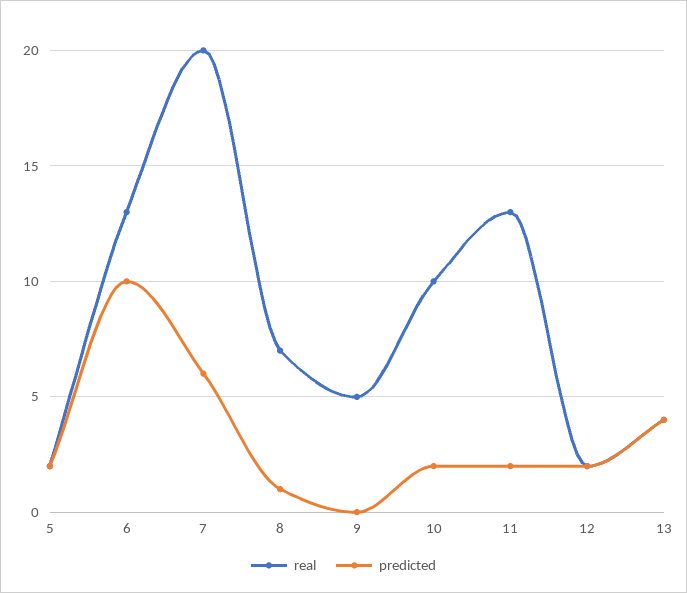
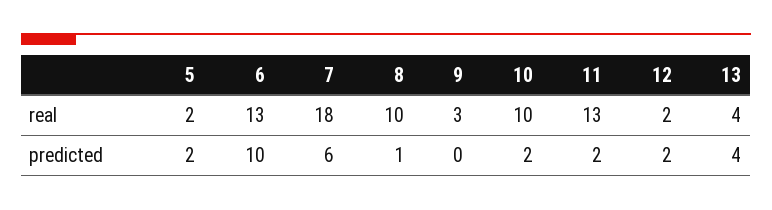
real, 7: 20 -> 18
real, 8: 7 -> 10
real, 9: 5 -> 3

